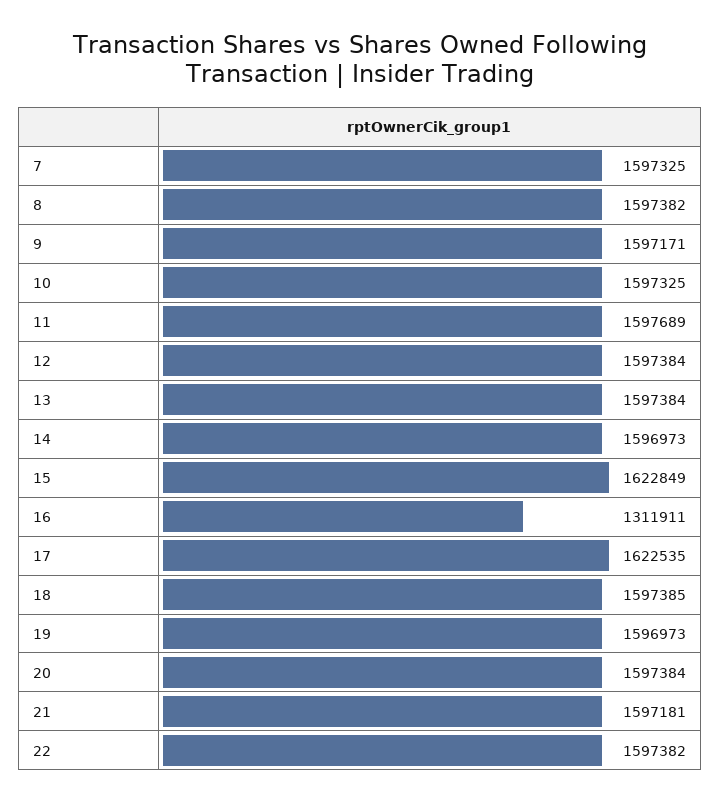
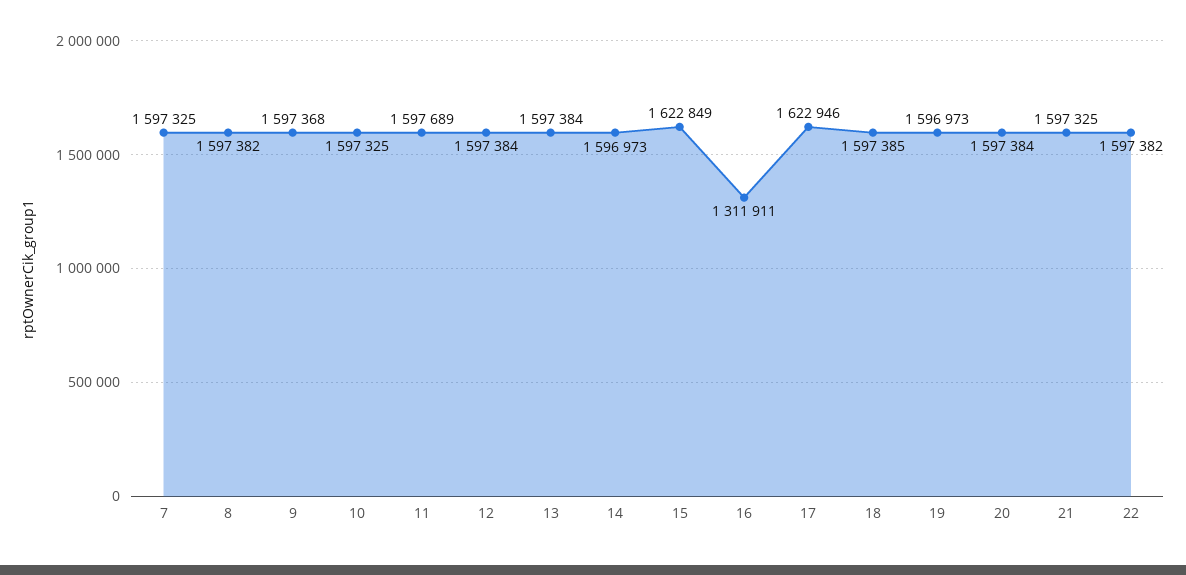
9: 1597171 -> 1597368
17: 1622535 -> 1622946
21: 1597181 -> 1597325

